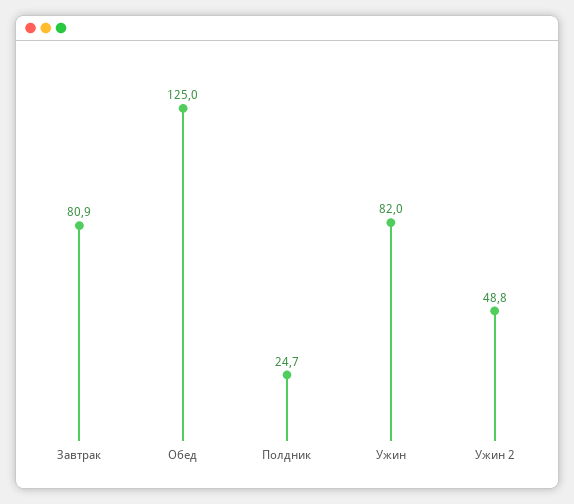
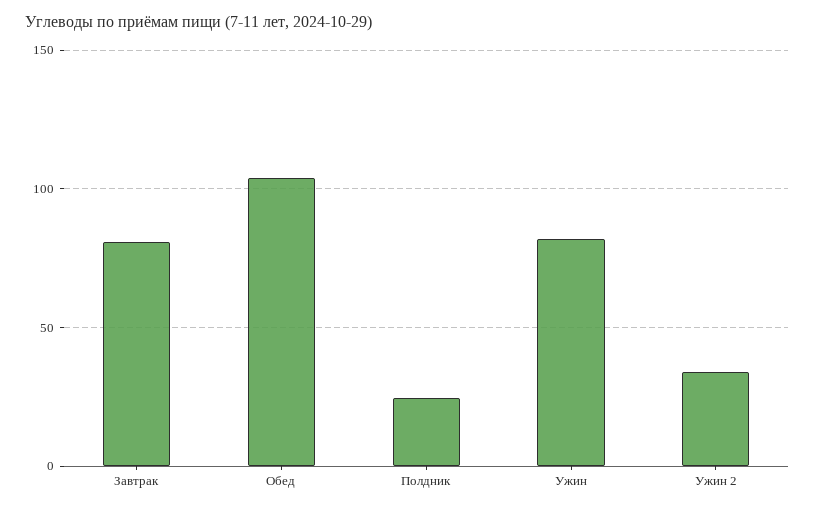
Обед: 125 -> 105
Ужин 2: 48.8 -> 35

